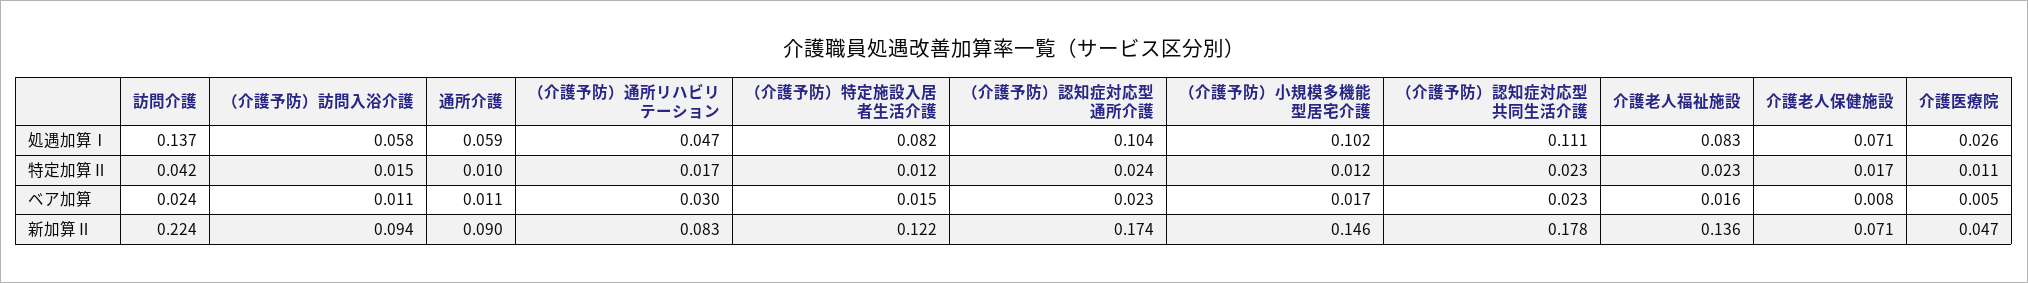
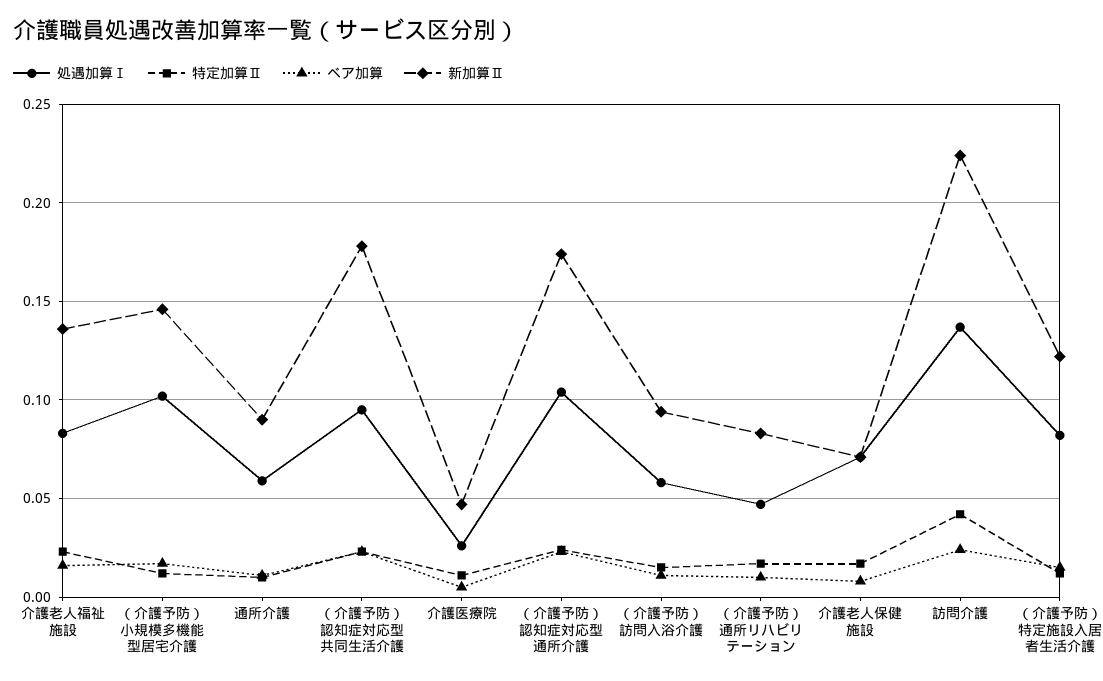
処遇加算Ⅰ, （介護予防）認知症対応型共同生活介護: 0.111 -> 0.095
ベア加算, （介護予防）通所リハビリテーション: 0.03 -> 0.01

